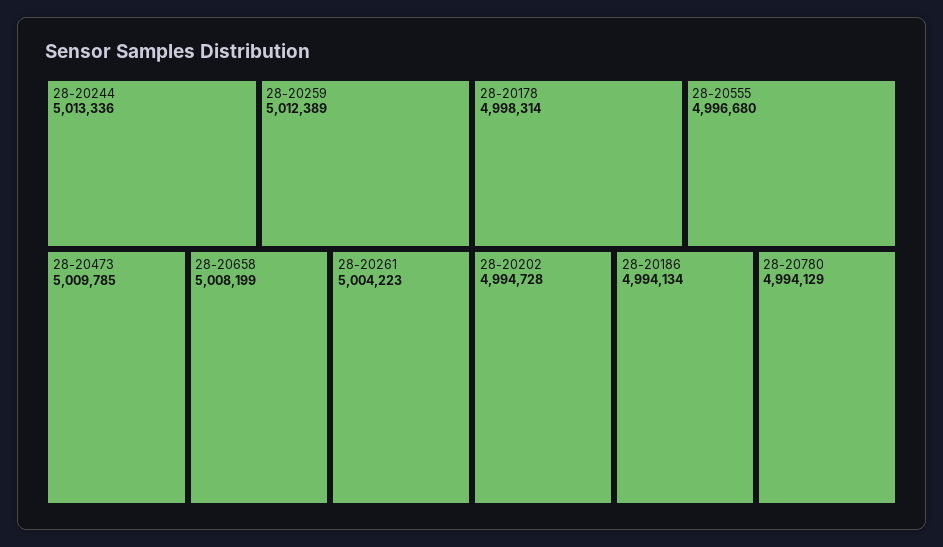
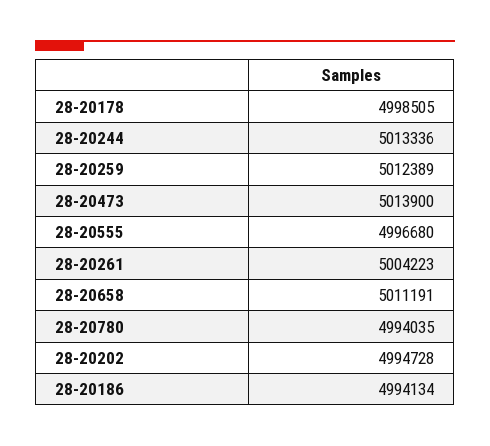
28-20473: 5009785 -> 5013900
28-20658: 5008199 -> 5011191
28-20178: 4998314 -> 4998505
28-20780: 4994129 -> 4994035

